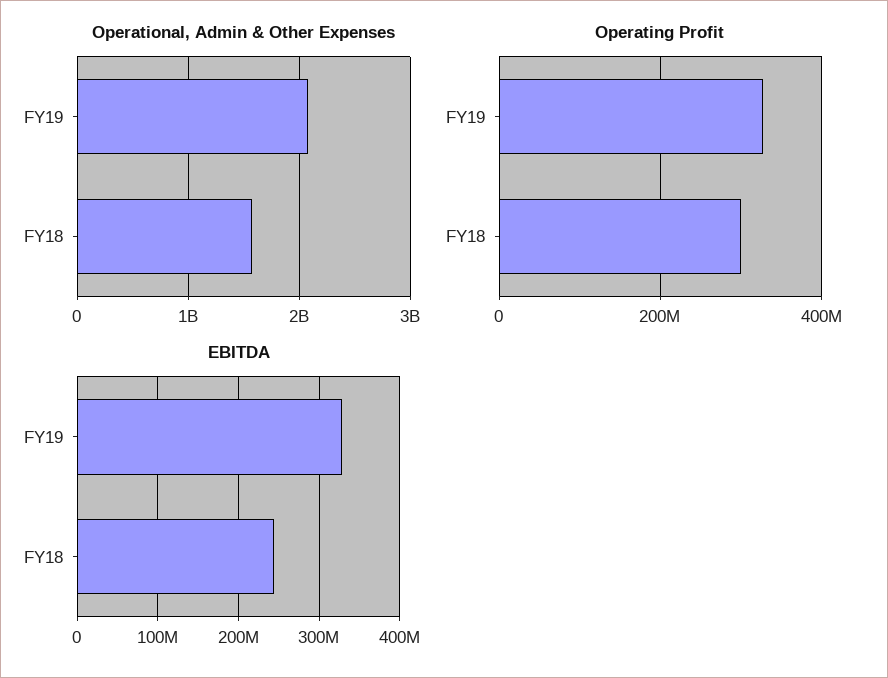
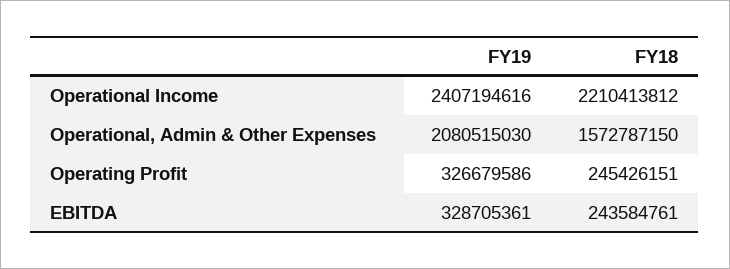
Operating Profit, FY18: 300000000 -> 245426151
Operational Income, FY19: none -> 2407194616
Operational Income, FY18: none -> 2210413812

